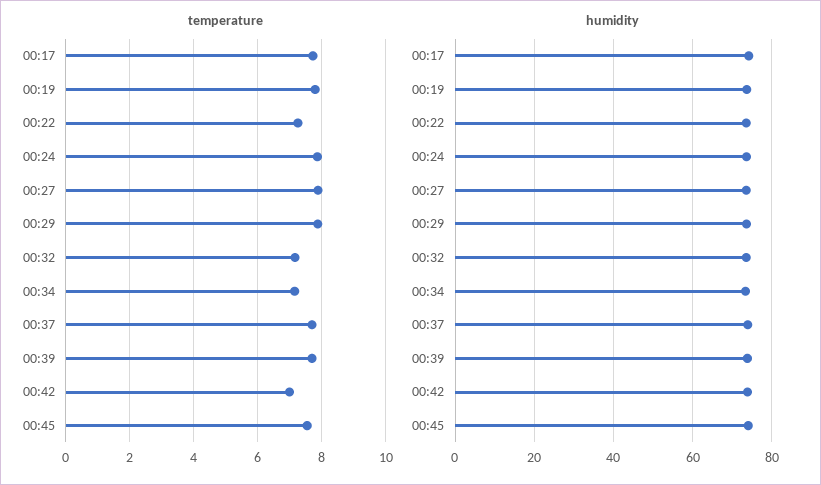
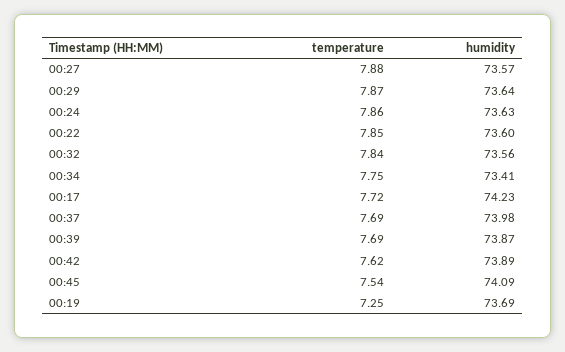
temperature, 00:19: 7.8 -> 7.25
temperature, 00:22: 7.2 -> 7.85
temperature, 00:32: 7.2 -> 7.84
temperature, 00:34: 7.2 -> 7.75
temperature, 00:42: 7 -> 7.62

